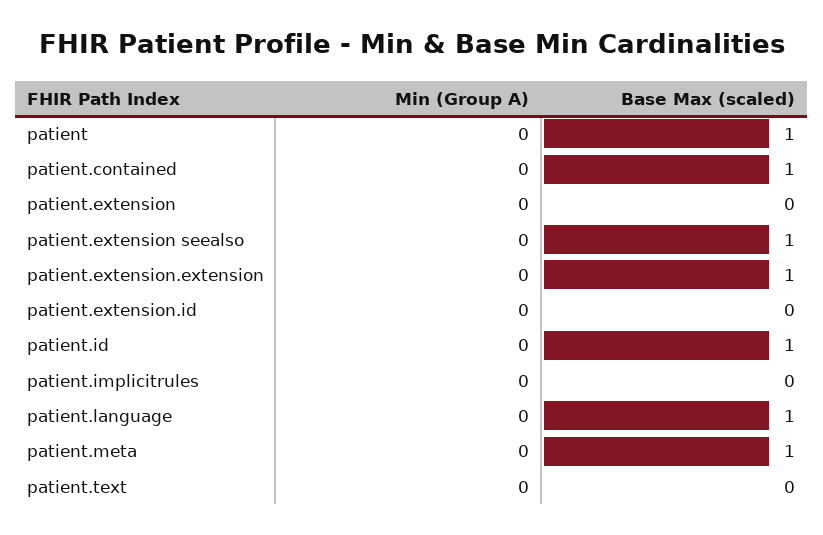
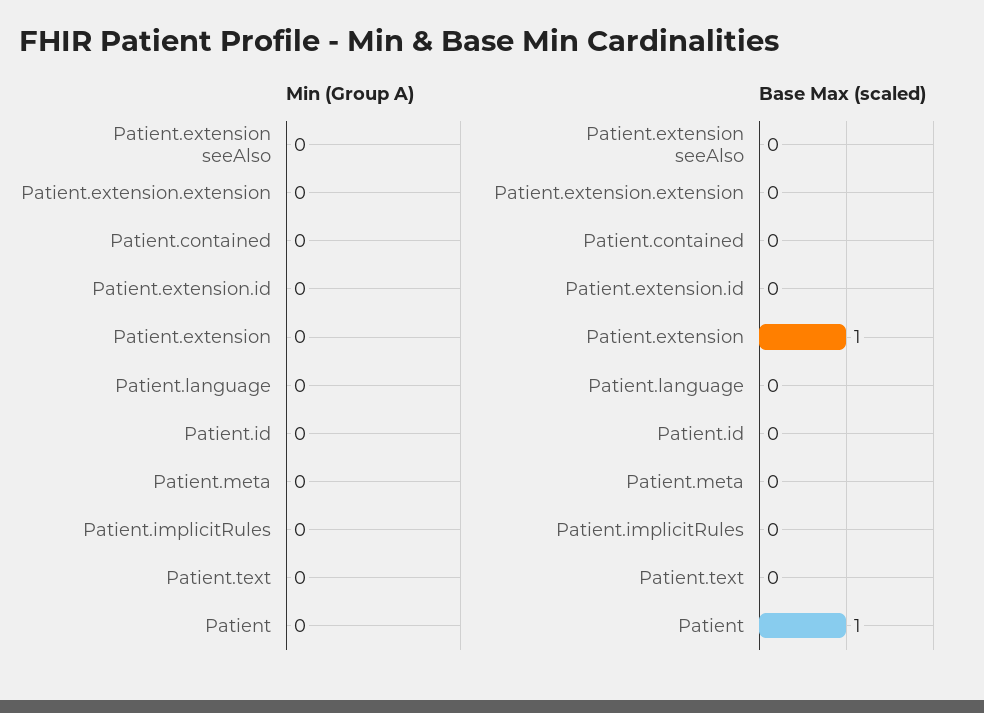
Base Max (scaled), patient.contained: 1 -> 0
Base Max (scaled), patient.extension: 0 -> 1
Base Max (scaled), patient.extension seealso: 1 -> 0
Base Max (scaled), patient.extension.extension: 1 -> 0
Base Max (scaled), patient.id: 1 -> 0
Base Max (scaled), patient.language: 1 -> 0
Base Max (scaled), patient.meta: 1 -> 0

